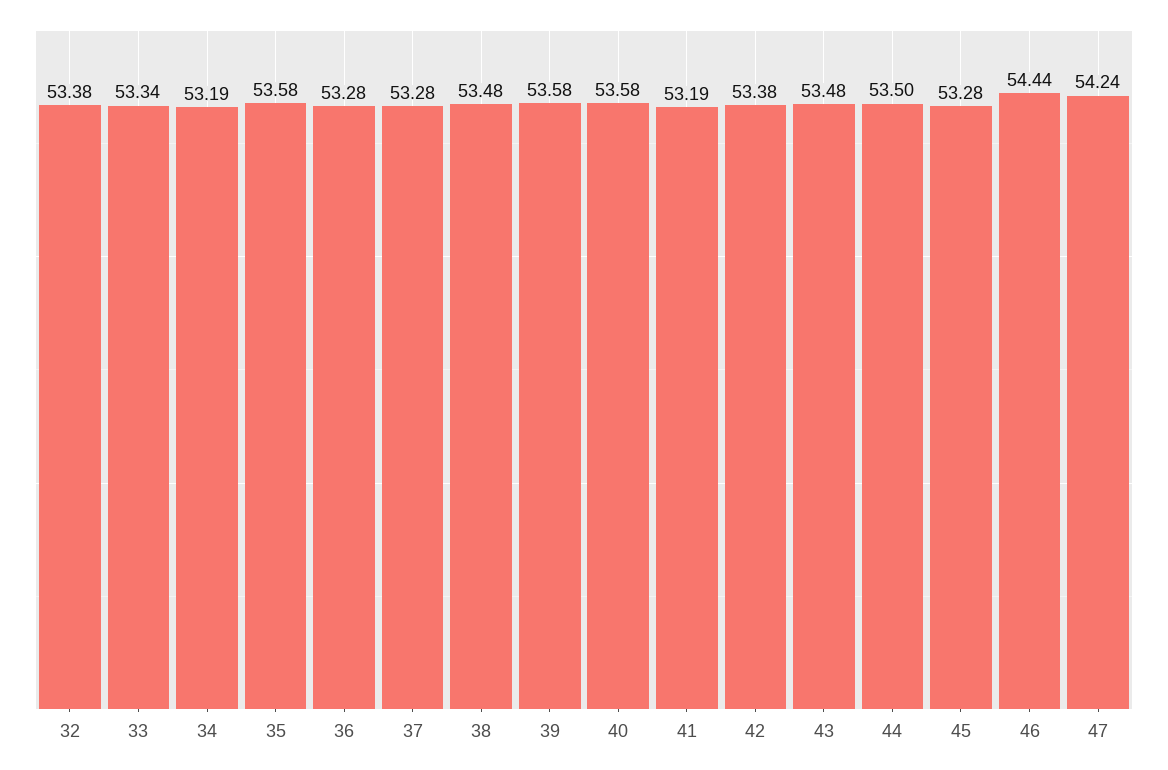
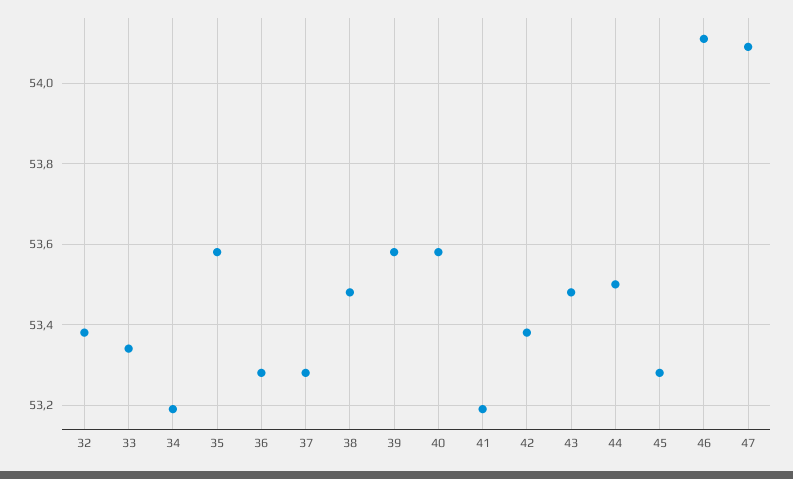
46: 54.44 -> 54.1
47: 54.24 -> 54.1

